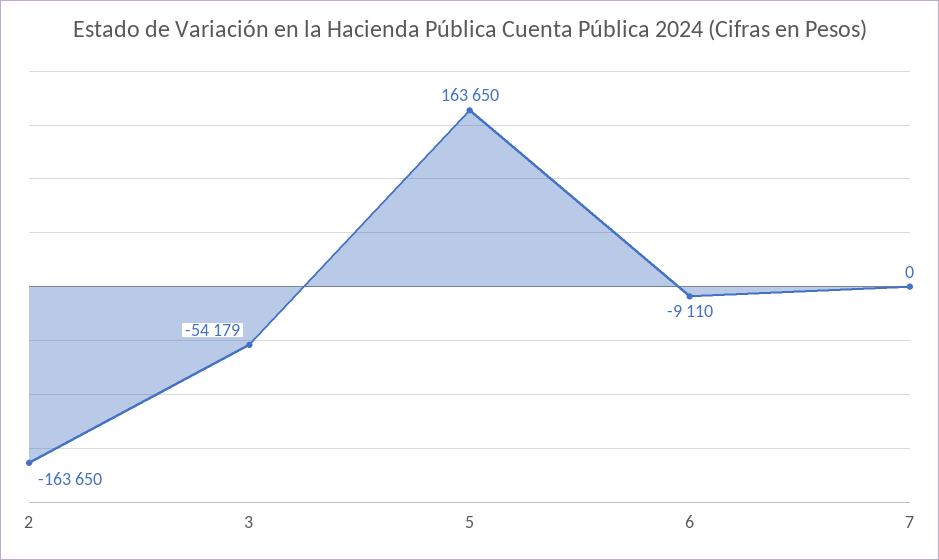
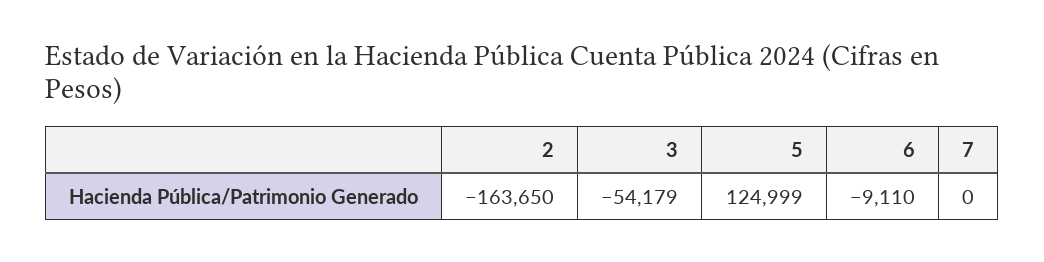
5: 163650 -> 124999

